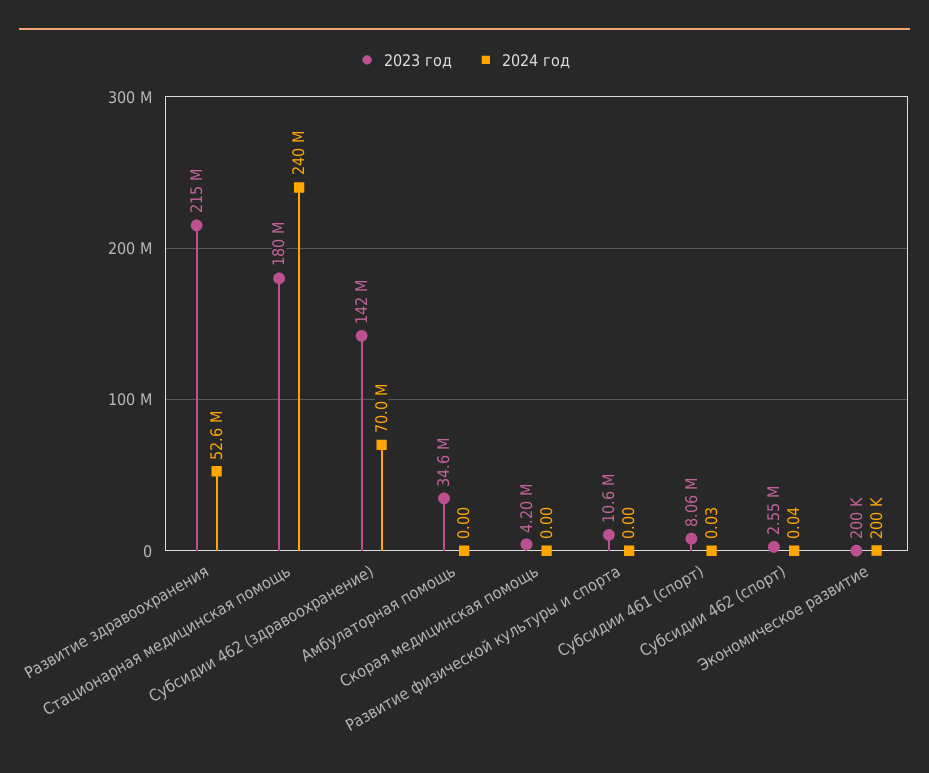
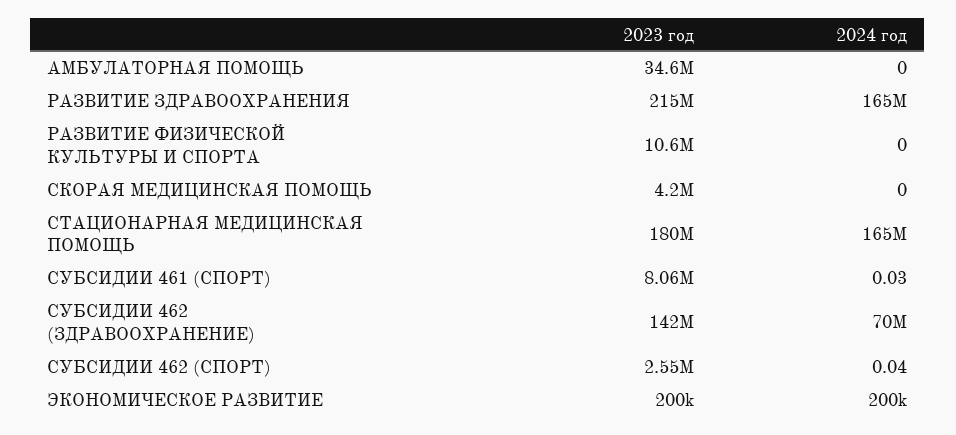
2024 год, Развитие здравоохранения: 52600000 -> 165000000
2024 год, Стационарная медицинская помощь: 240000000 -> 165000000

